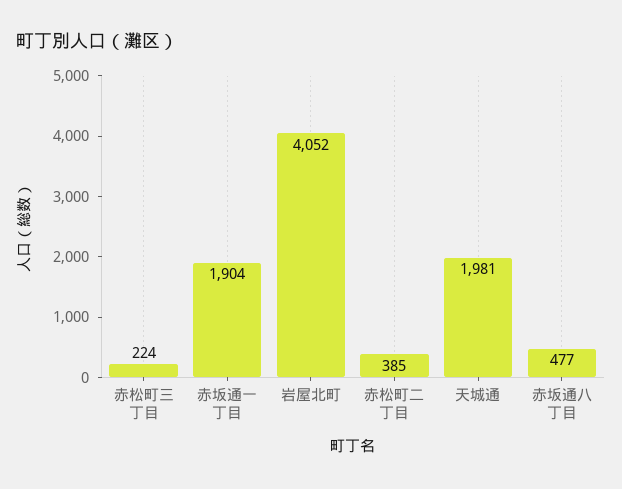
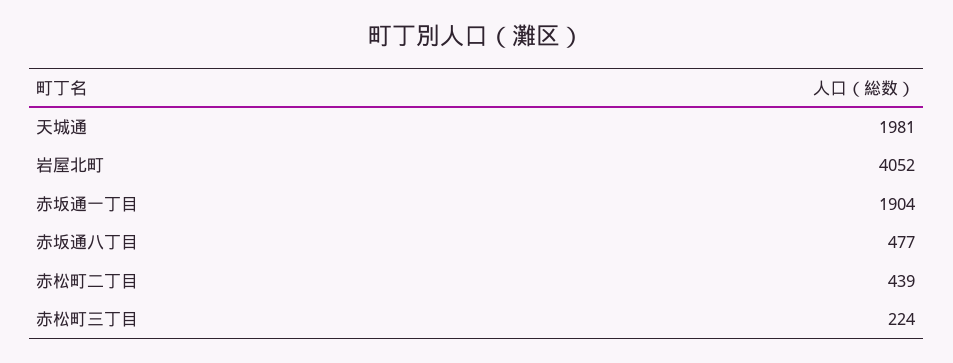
赤松町二丁目: 385 -> 439

